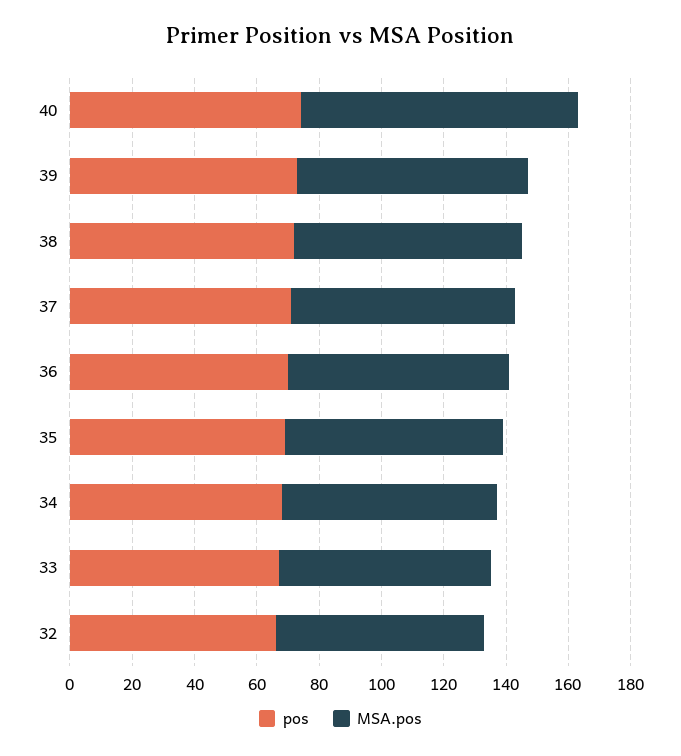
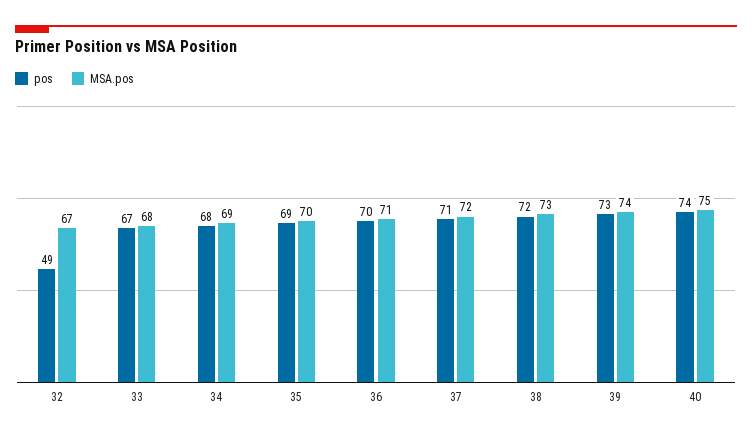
MSA.pos, 40: 90 -> 75
pos, 32: 65 -> 49

